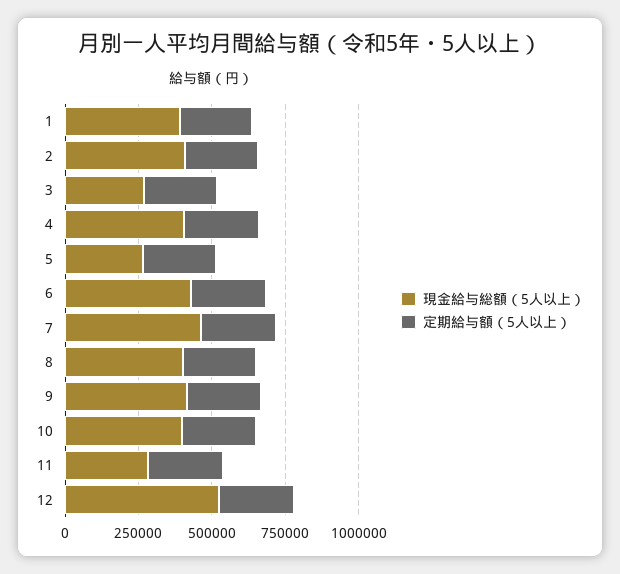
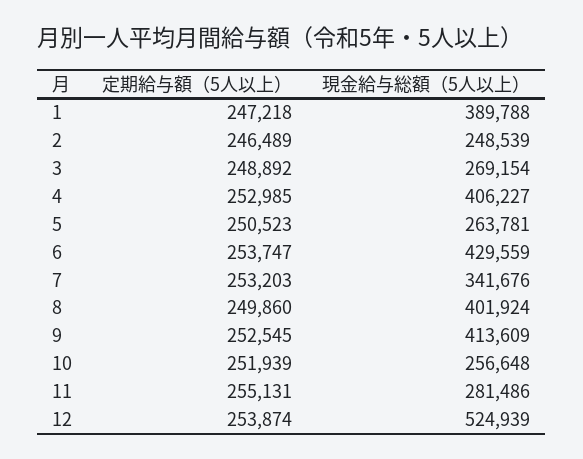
現金給与総額（5人以上）, 2: 400000 -> 248539
現金給与総額（5人以上）, 7: 450000 -> 341676
現金給与総額（5人以上）, 10: 400000 -> 256648

